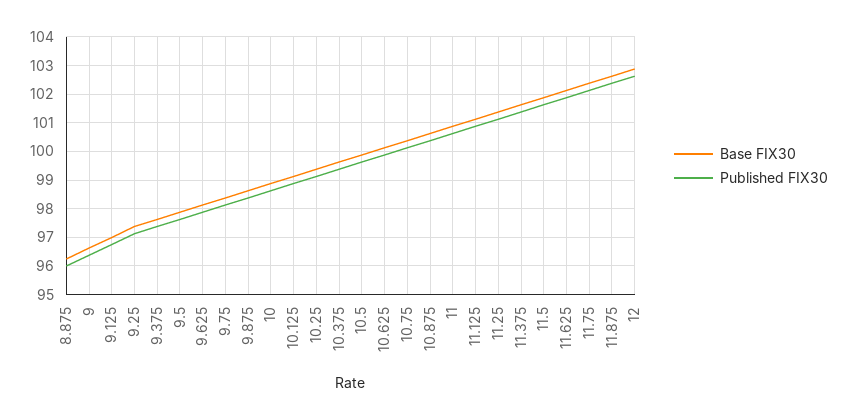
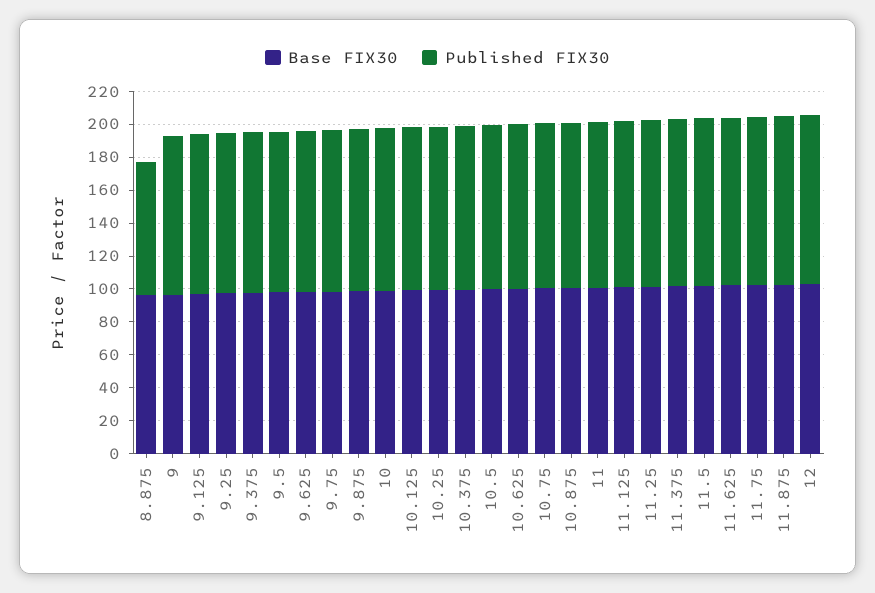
Published FIX30, 8.875: 96 -> 80

